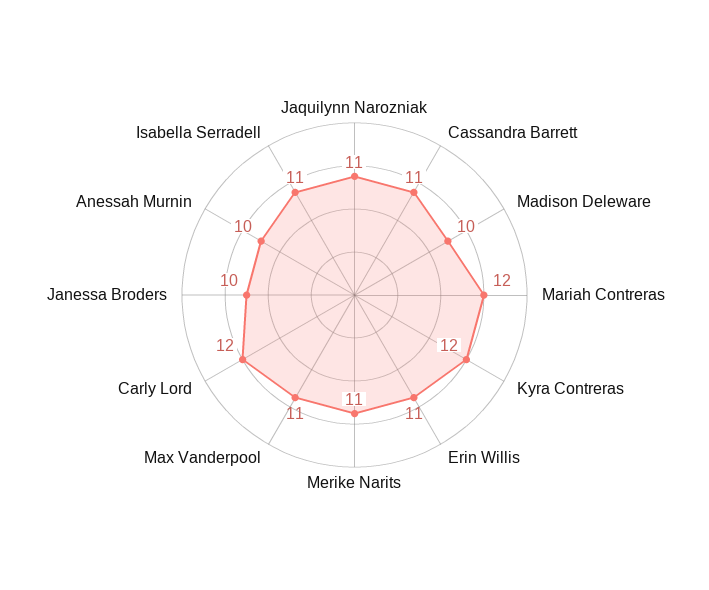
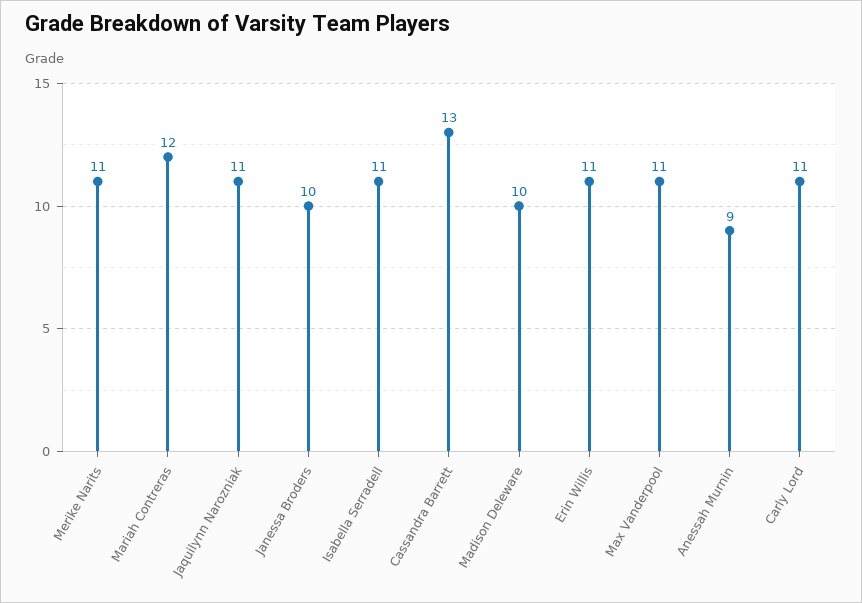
Cassandra Barrett: 11 -> 13
Kyra Contreras: 12 -> none
Carly Lord: 12 -> 11
Anessah Murnin: 10 -> 9

